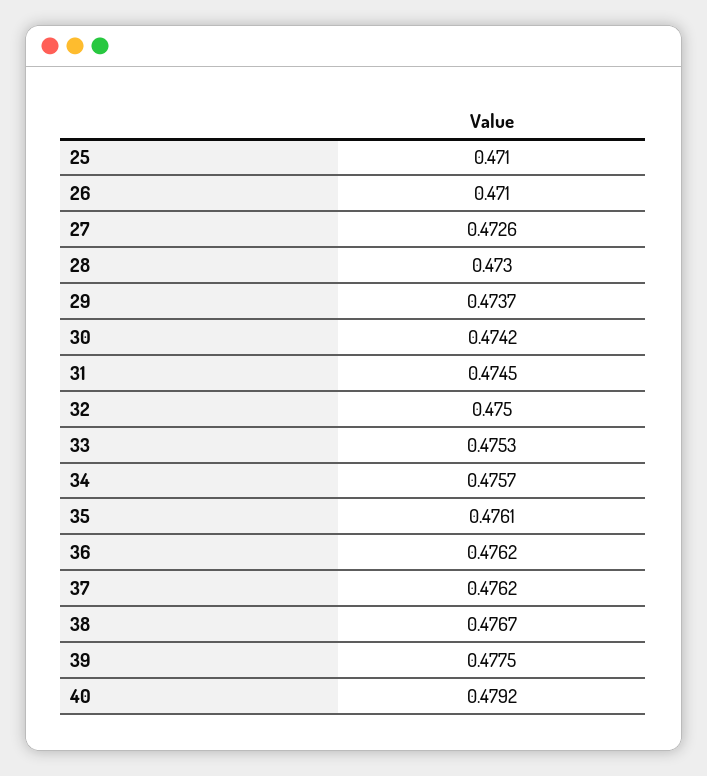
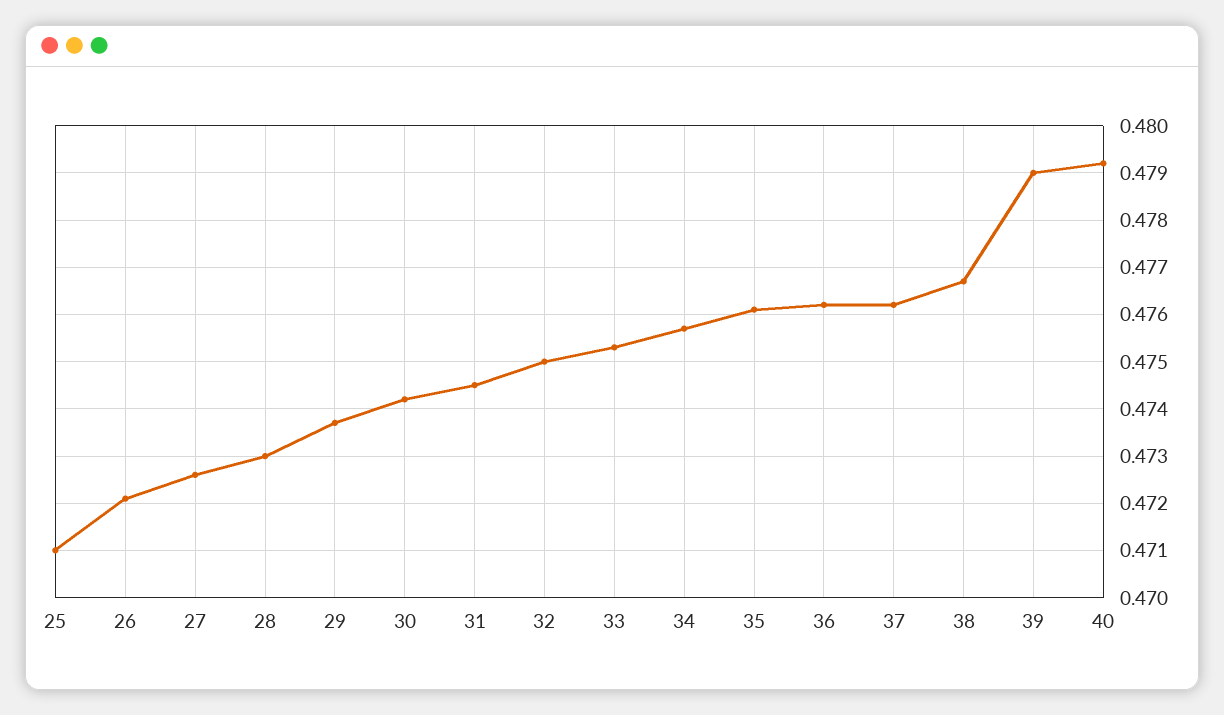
26: 0.471 -> 0.472
39: 0.4775 -> 0.479

